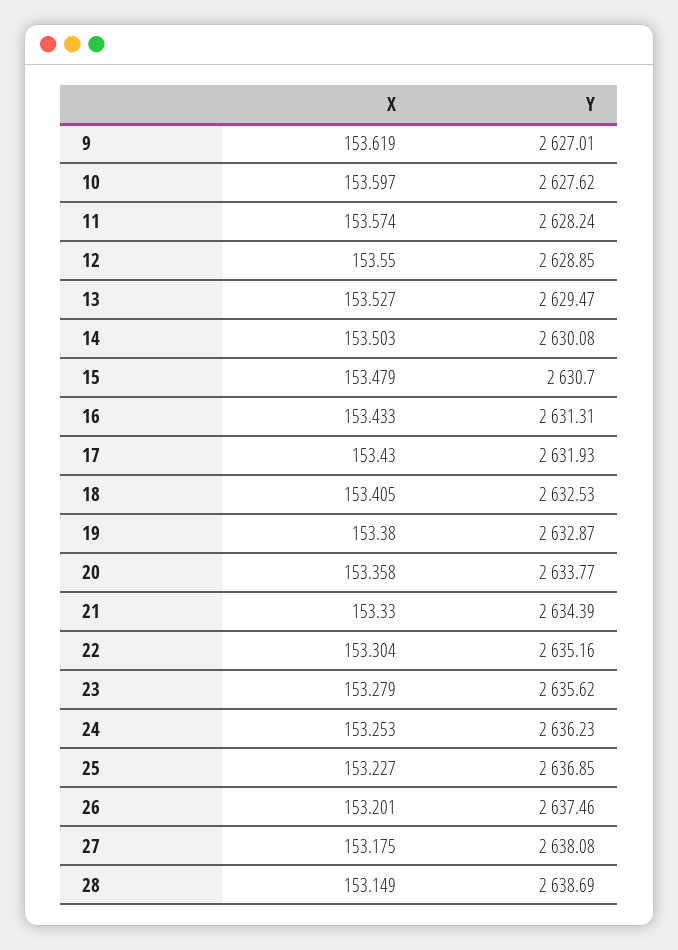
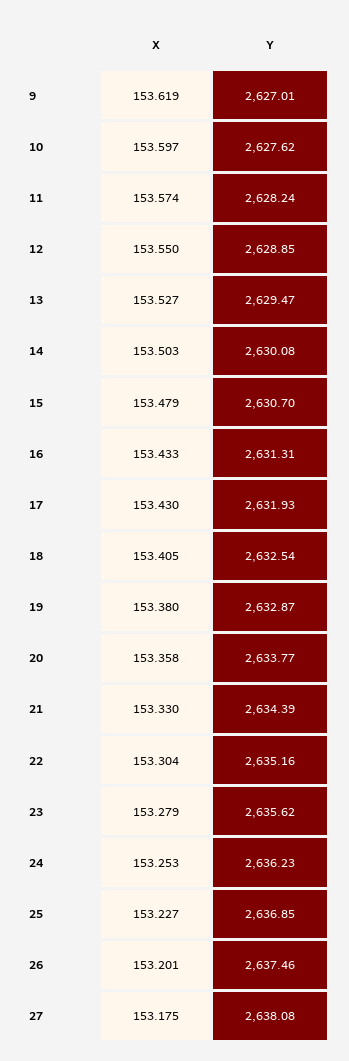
Y, 18: 2632.53 -> 2632.54
X, 28: 153.149 -> none
Y, 28: 2638.69 -> none

